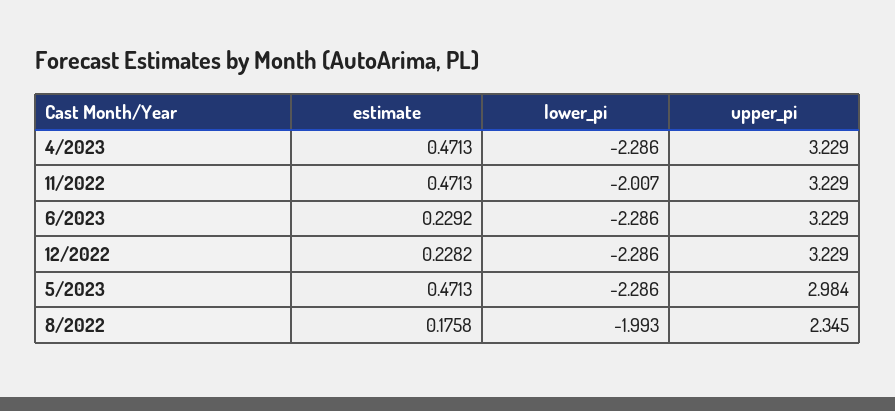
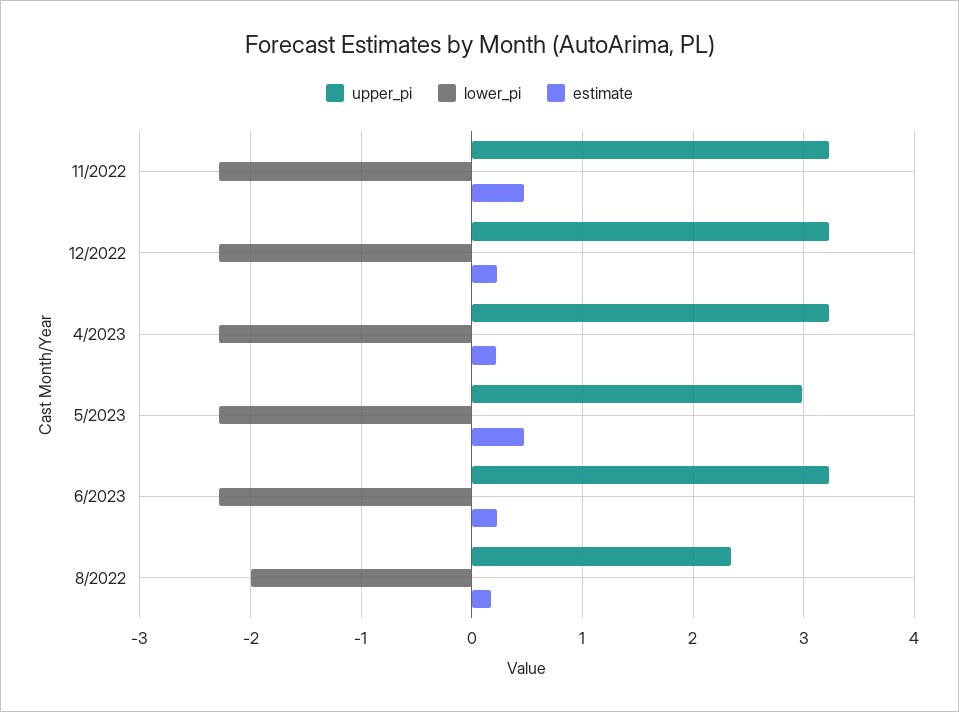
estimate, 4/2023: 0.4713 -> 0.2
lower_pi, 11/2022: -2.007 -> -2.3

